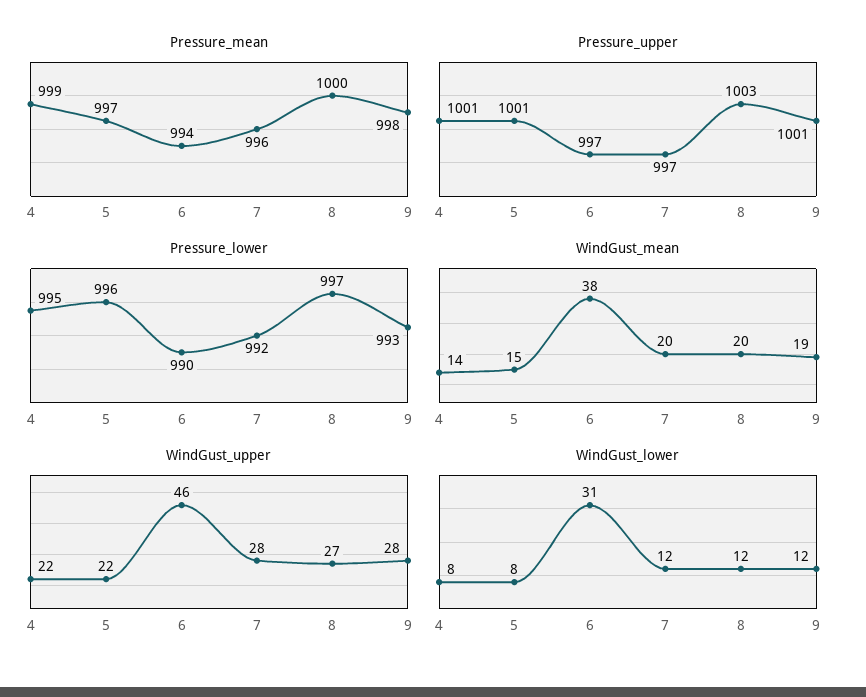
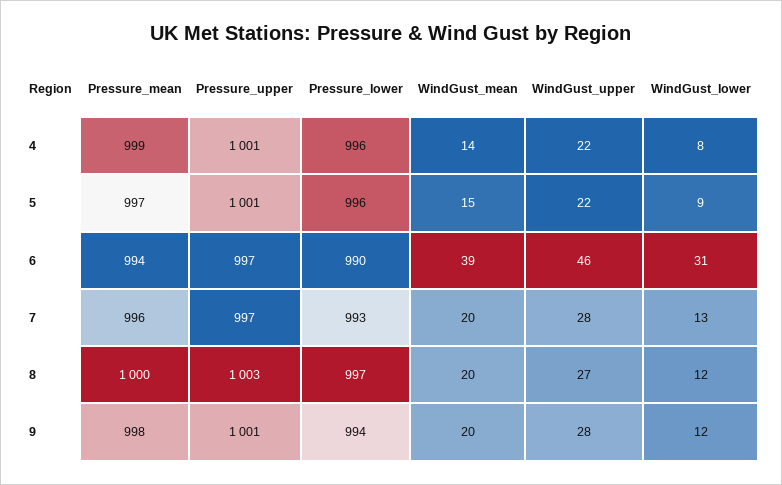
Pressure_lower, 4: 995 -> 996
Pressure_lower, 7: 992 -> 993
Pressure_lower, 9: 993 -> 994
WindGust_mean, 6: 38 -> 39
WindGust_mean, 9: 19 -> 20
WindGust_lower, 5: 8 -> 9
WindGust_lower, 7: 12 -> 13

